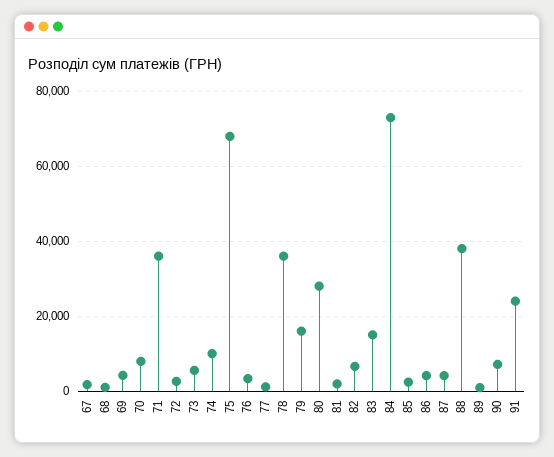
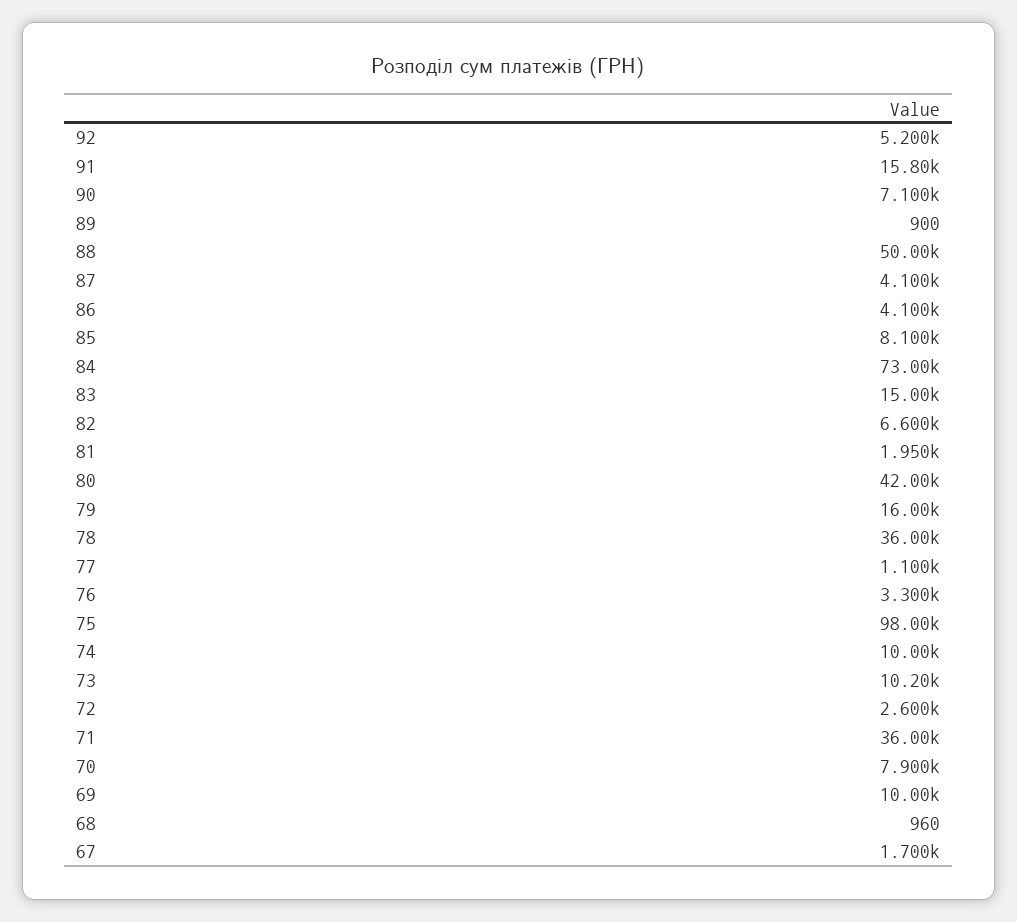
69: 4000 -> 10000
73: 6000 -> 10200
75: 68000 -> 98000
80: 28000 -> 42000
85: 2000 -> 8100
88: 38000 -> 50000
91: 24000 -> 15800
92: none -> 5200

